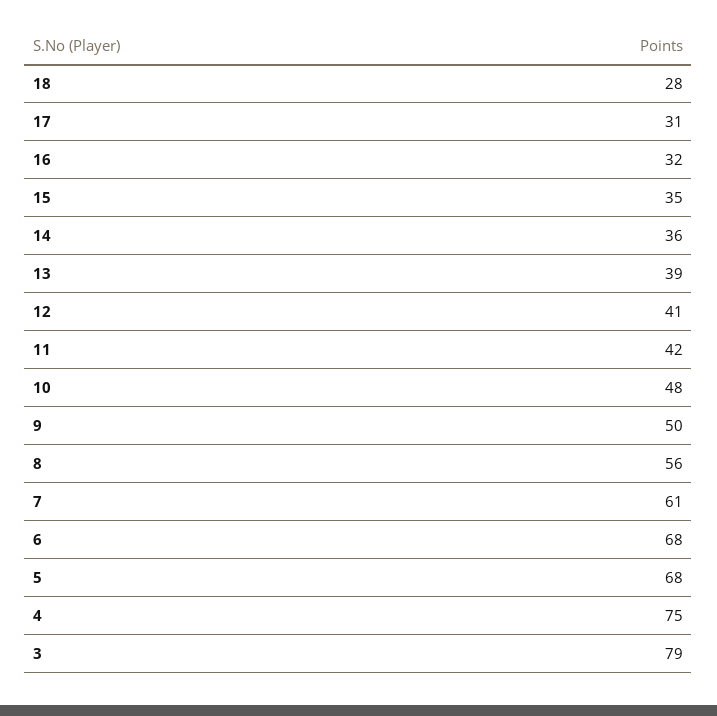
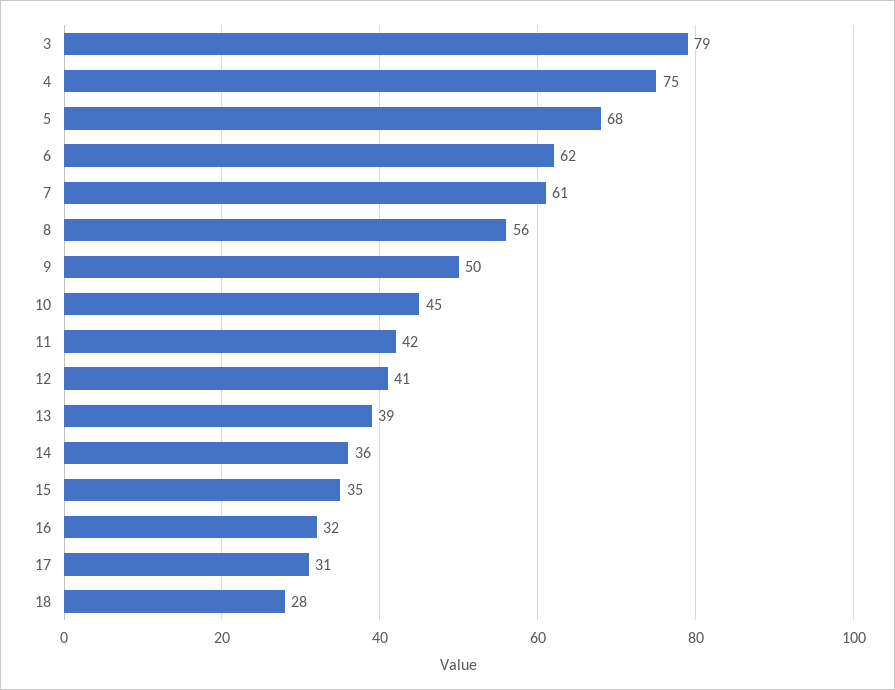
10: 48 -> 45
6: 68 -> 62

